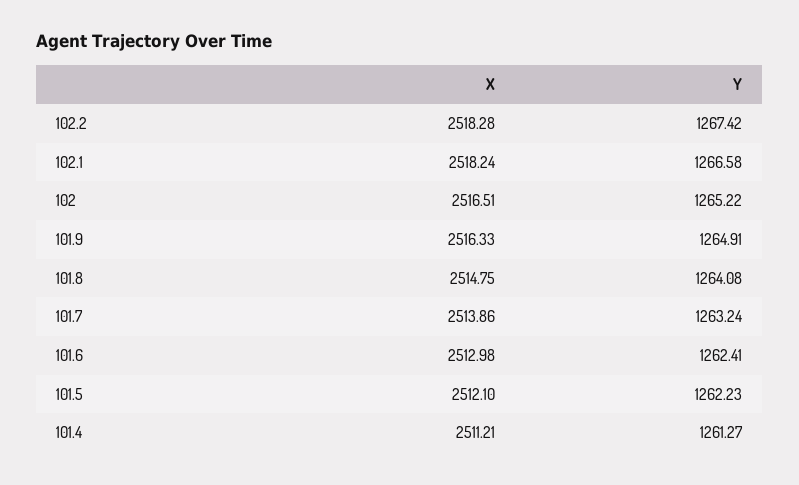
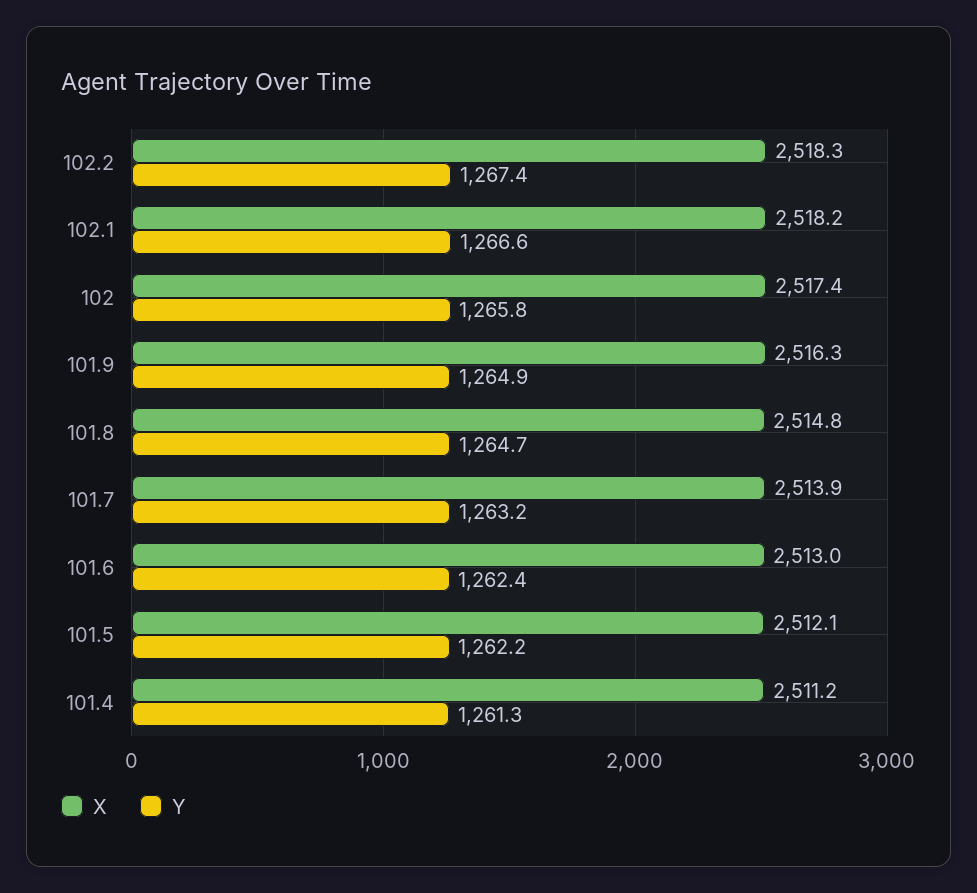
X, 102: 2516.51 -> 2517.4
Y, 102: 1265.22 -> 1265.8
Y, 101.8: 1264.08 -> 1264.7

